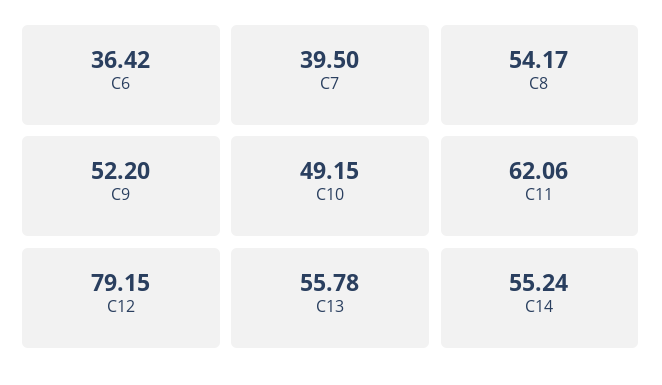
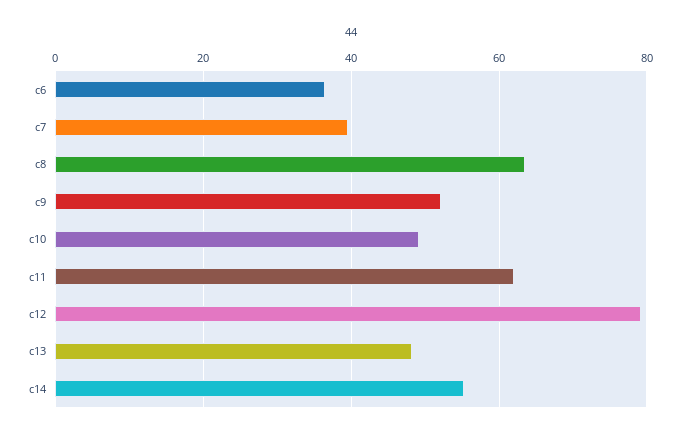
C8: 54.17 -> 64
C13: 55.78 -> 48

